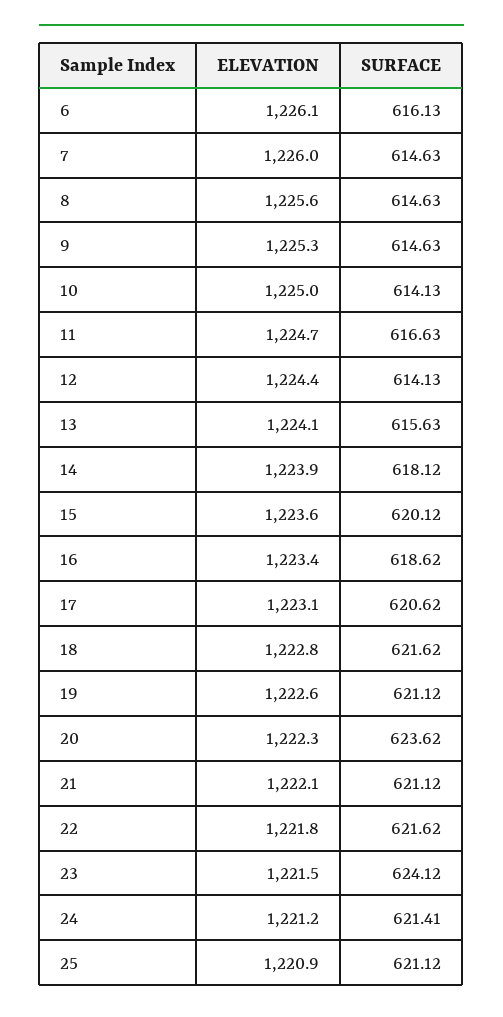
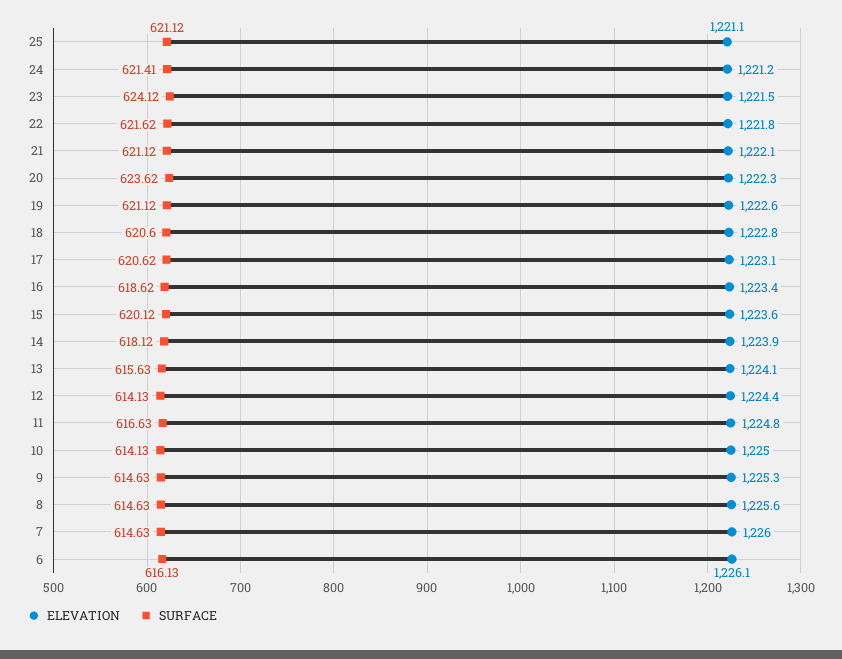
ELEVATION, 11: 1224.7 -> 1224.8
SURFACE, 18: 621.62 -> 620.6
ELEVATION, 25: 1220.9 -> 1221.1

